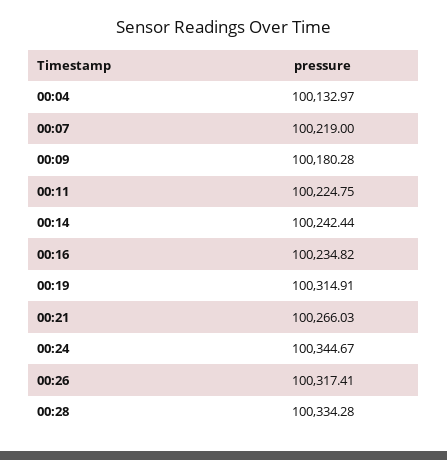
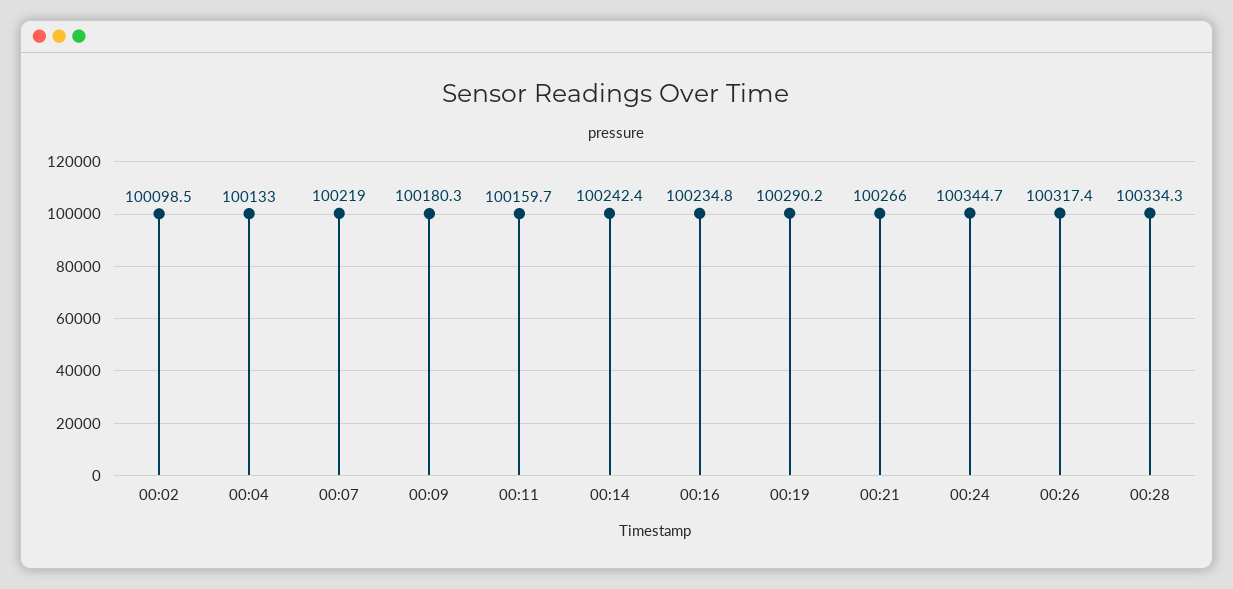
00:11: 100224.75 -> 100159.7
00:19: 100314.91 -> 100290.2
00:02: none -> 100098.5

